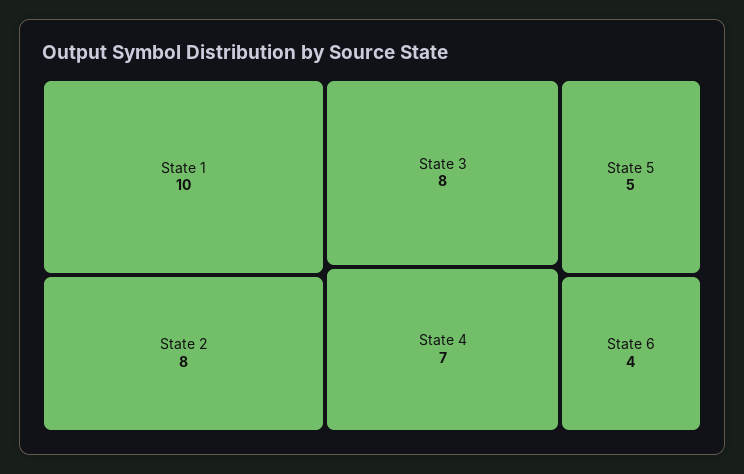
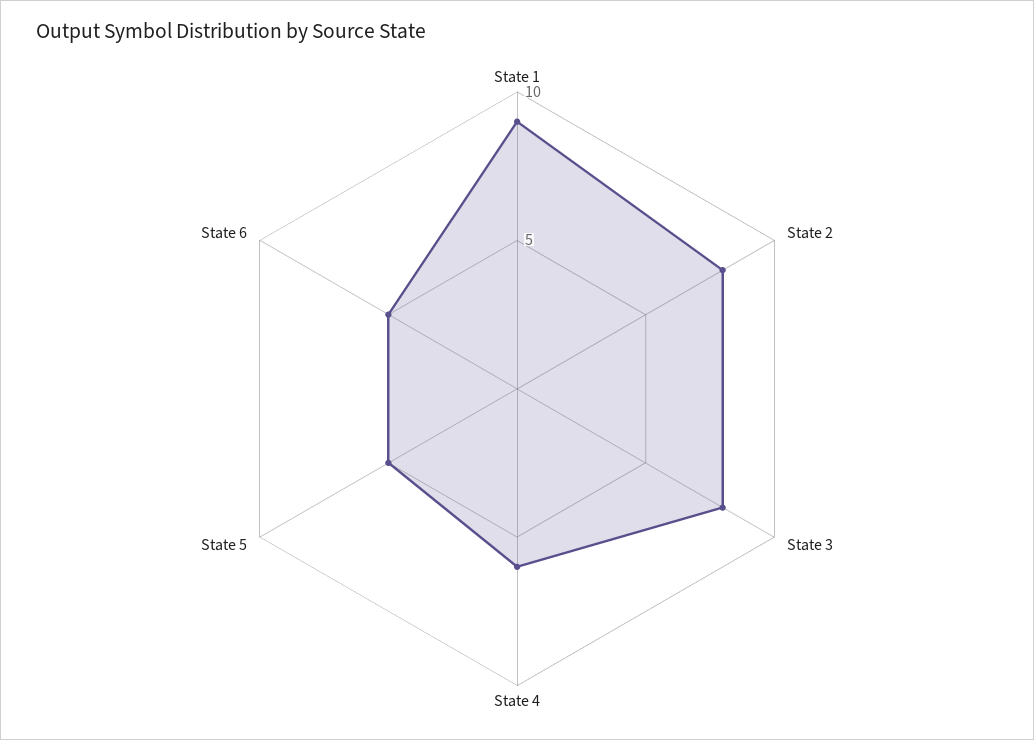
State 1: 10 -> 9
State 4: 7 -> 6
State 6: 4 -> 5

